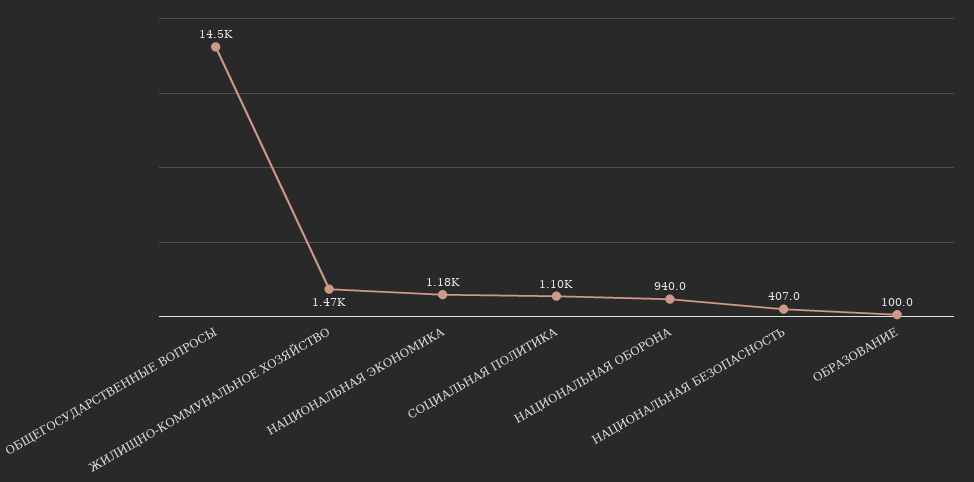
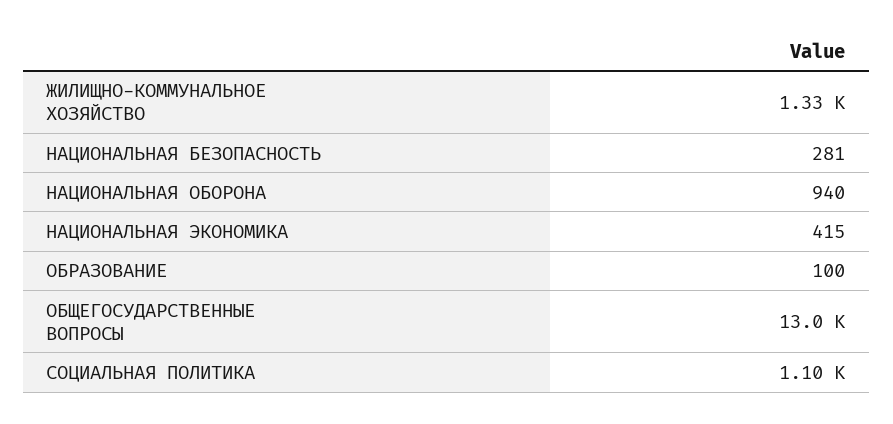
ОБЩЕГОСУДАРСТВЕННЫЕ ВОПРОСЫ: 14500 -> 13000
ЖИЛИЩНО-КОММУНАЛЬНОЕ ХОЗЯЙСТВО: 1470 -> 1330
НАЦИОНАЛЬНАЯ ЭКОНОМИКА: 1180 -> 415
НАЦИОНАЛЬНАЯ БЕЗОПАСНОСТЬ: 407 -> 281

